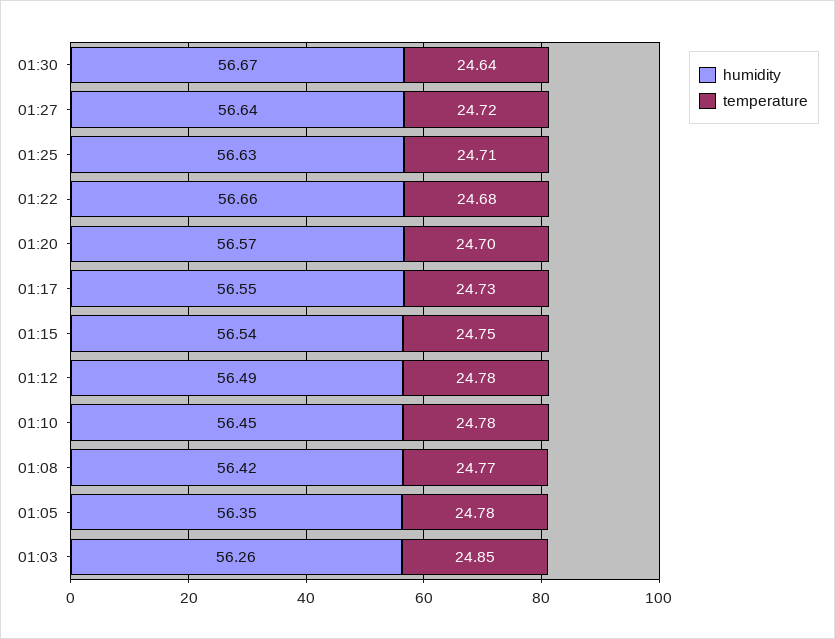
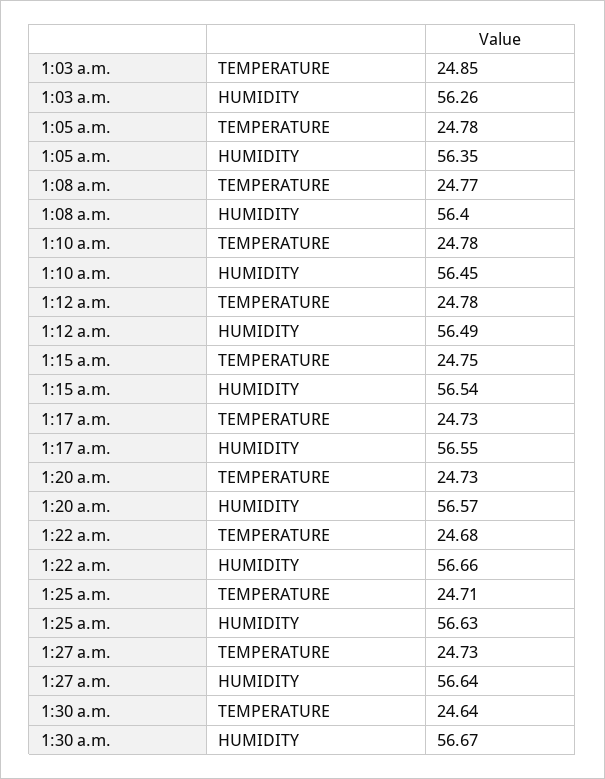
temperature, 01:27: 24.72 -> 24.73
temperature, 01:20: 24.7 -> 24.73
humidity, 01:08: 56.42 -> 56.4

